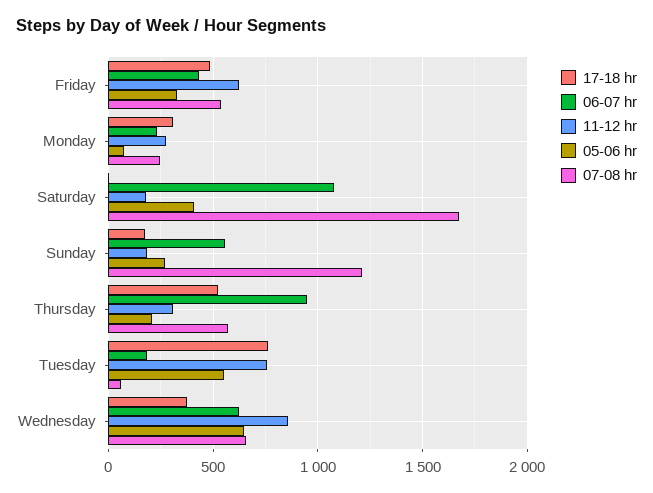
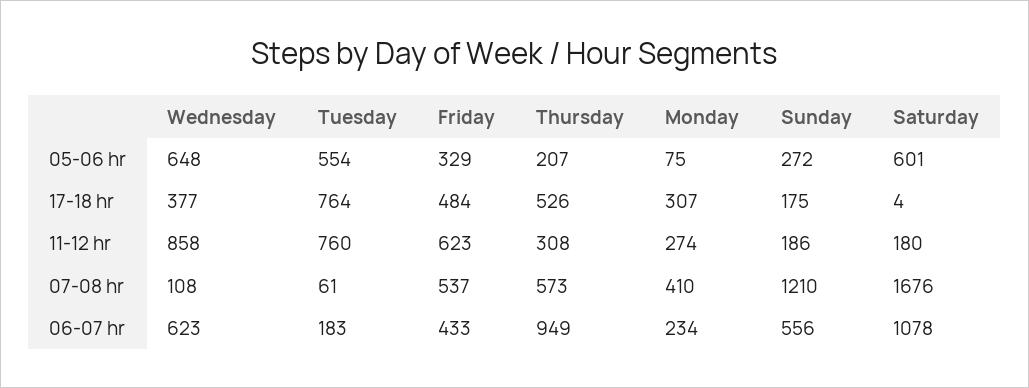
07-08 hr, Monday: 250 -> 410
05-06 hr, Saturday: 400 -> 601
07-08 hr, Wednesday: 650 -> 108

